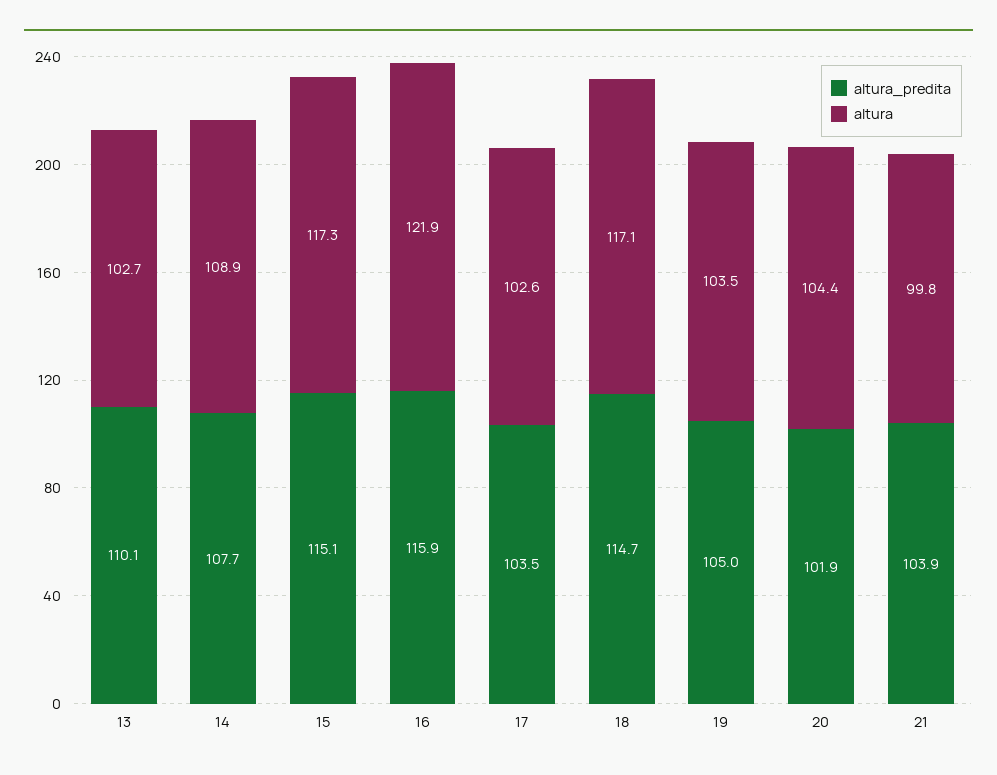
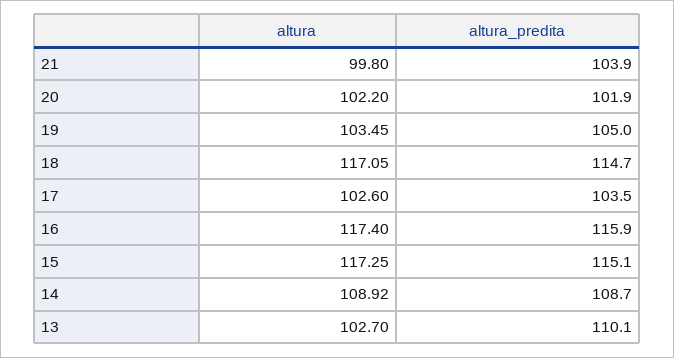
altura_predita, 14: 107.7 -> 108.7
altura, 16: 121.9 -> 117.4
altura, 20: 104.4 -> 102.2

